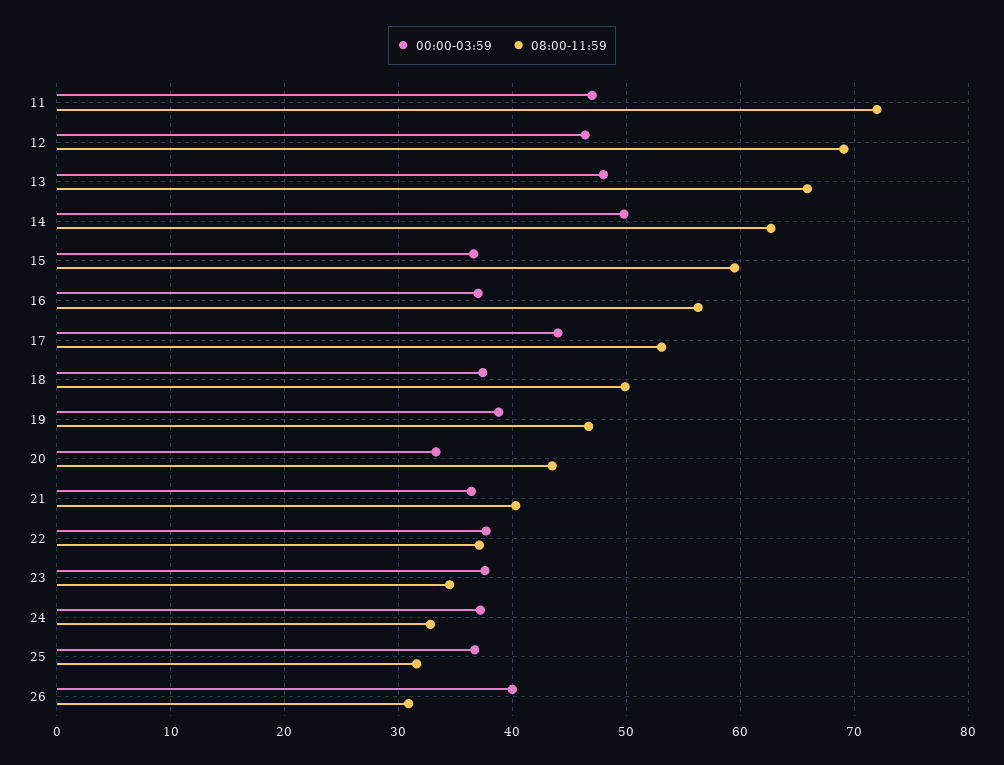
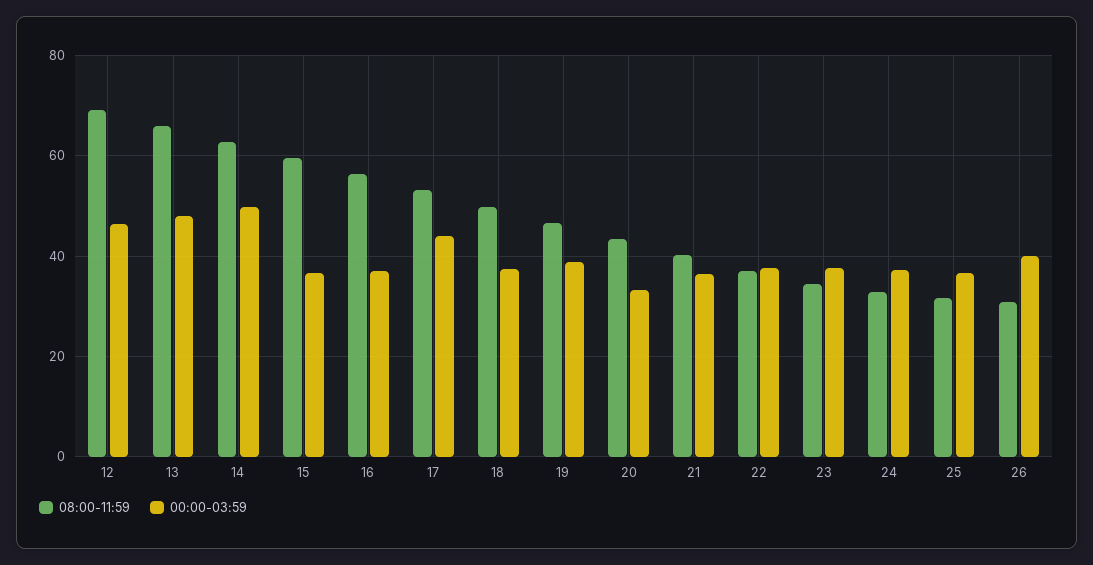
00:00-03:59, 11: 47 -> none
08:00-11:59, 11: 72 -> none

